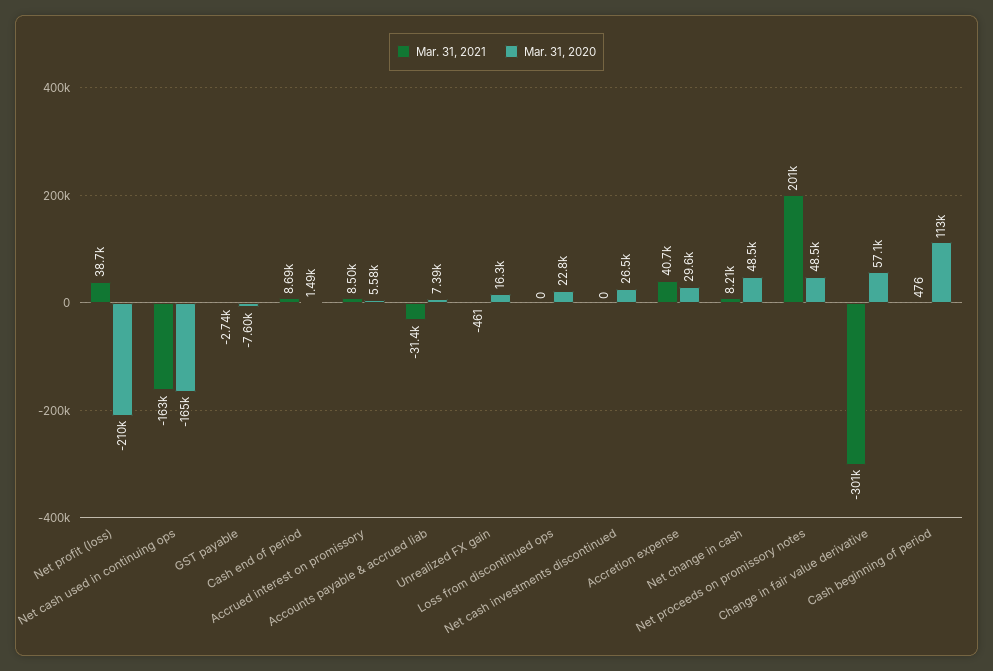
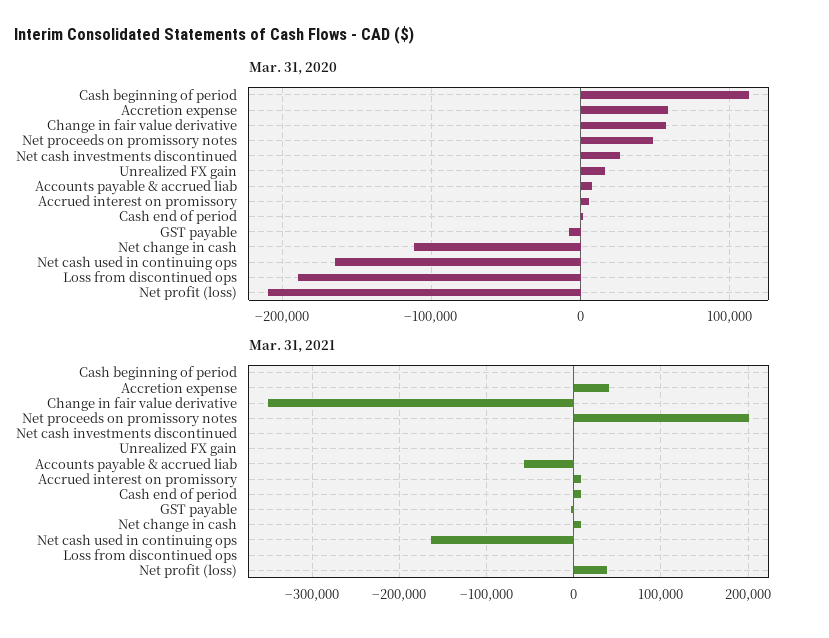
Mar. 31, 2021, Accounts payable & accrued liab: -31400 -> -60000
Mar. 31, 2020, Loss from discontinued ops: 22800 -> -190000
Mar. 31, 2020, Accretion expense: 29600 -> 60000
Mar. 31, 2020, Net change in cash: 48500 -> -110000
Mar. 31, 2021, Change in fair value derivative: -301000 -> -350000

